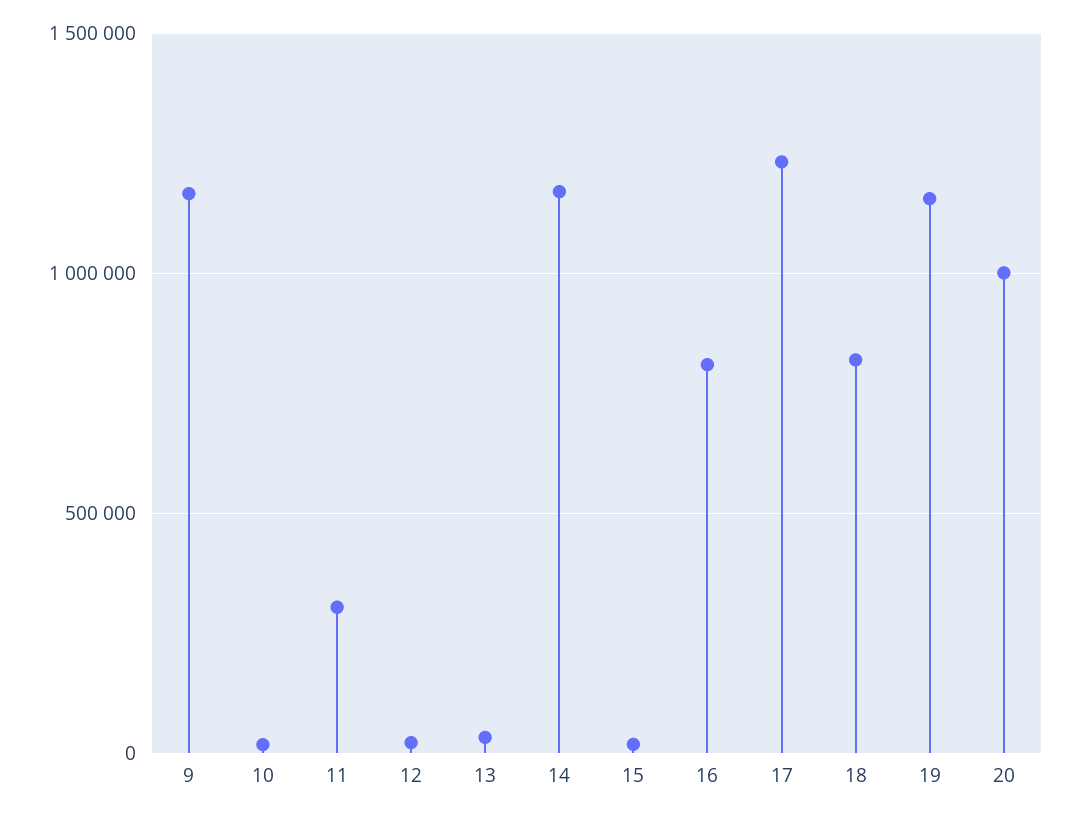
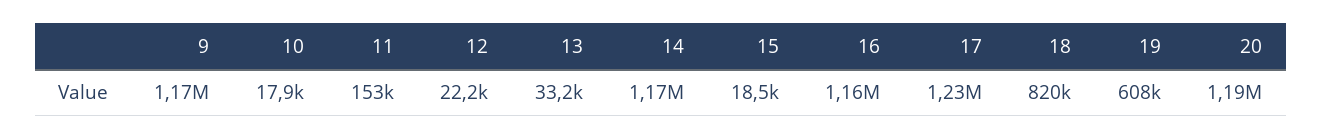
11: 300000 -> 153000
16: 800000 -> 1160000
19: 1150000 -> 608000
20: 1000000 -> 1190000

